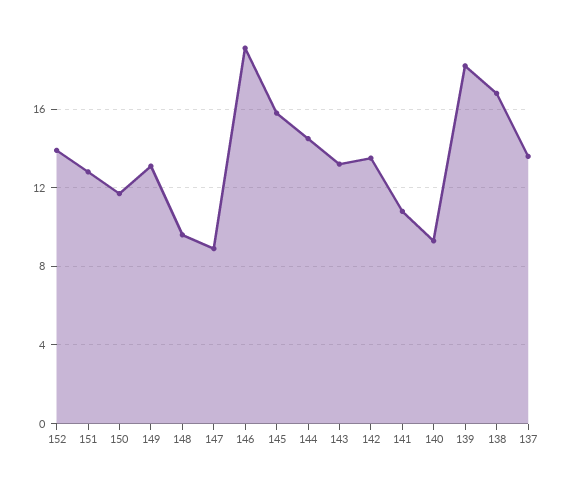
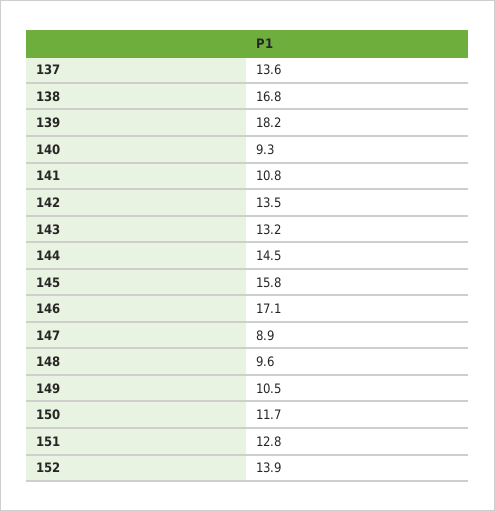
149: 13 -> 10.5
146: 19 -> 17.1

